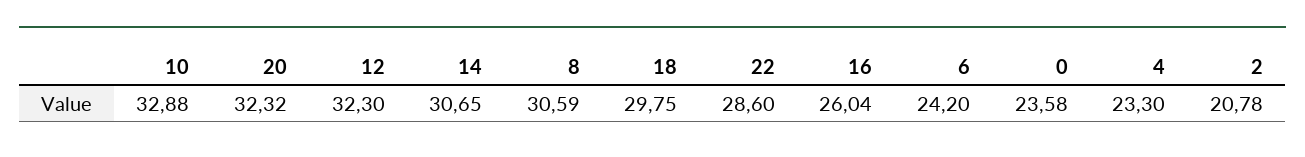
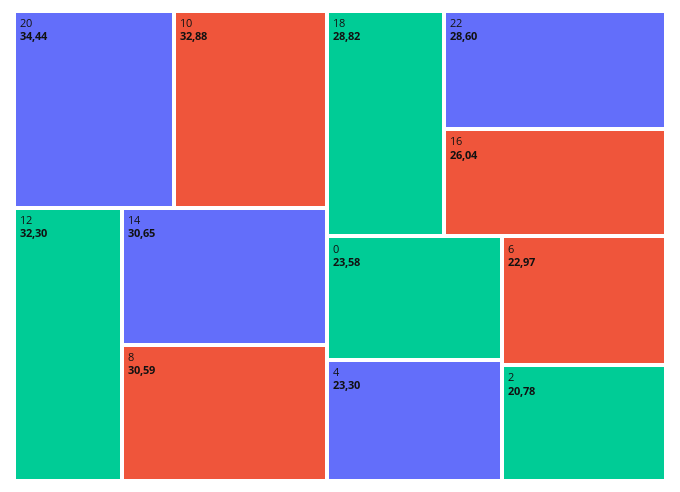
20: 32.32 -> 34.44
18: 29.75 -> 28.82
6: 24.2 -> 22.97

